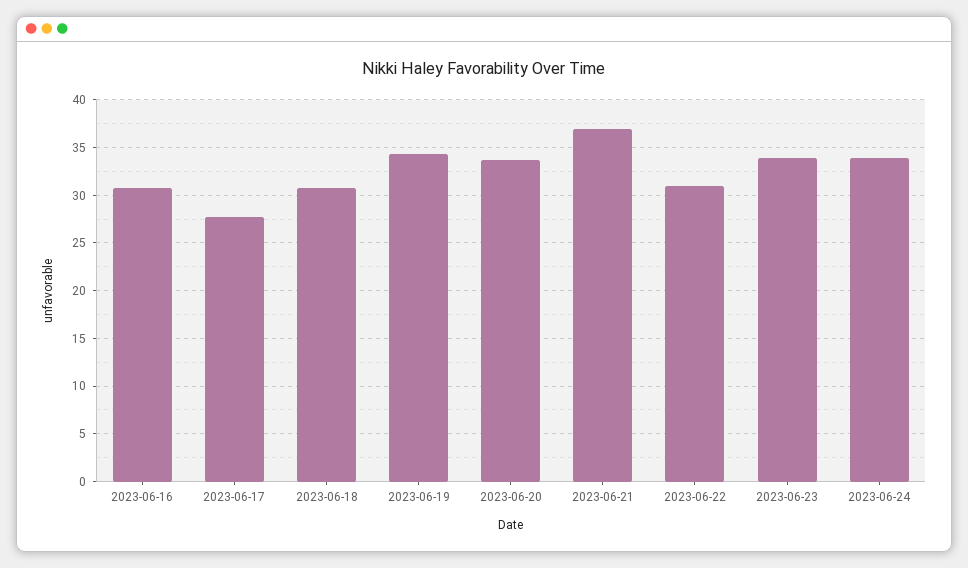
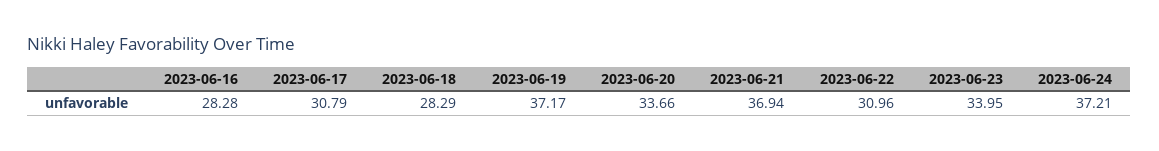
2023-06-16: 31 -> 28.28
2023-06-17: 28 -> 30.79
2023-06-18: 31 -> 28.29
2023-06-19: 34 -> 37.17
2023-06-24: 34 -> 37.21

